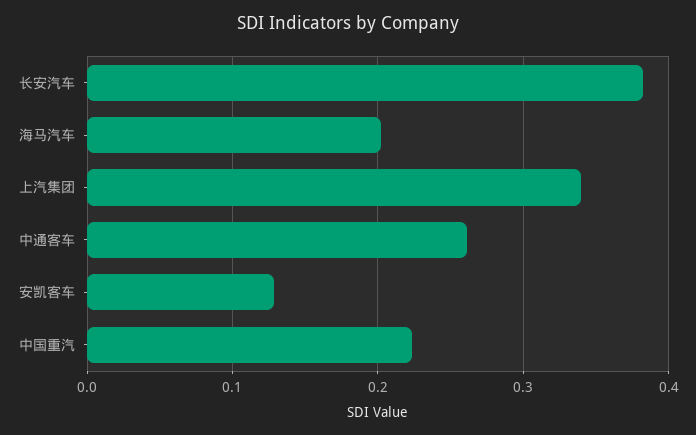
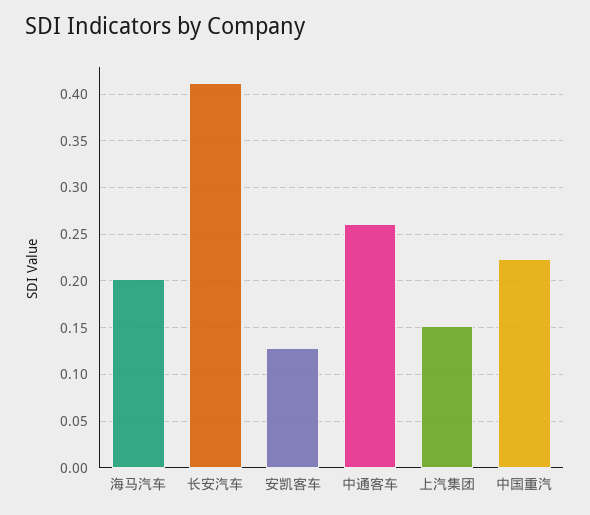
长安汽车: 0.38 -> 0.41
上汽集团: 0.34 -> 0.15

